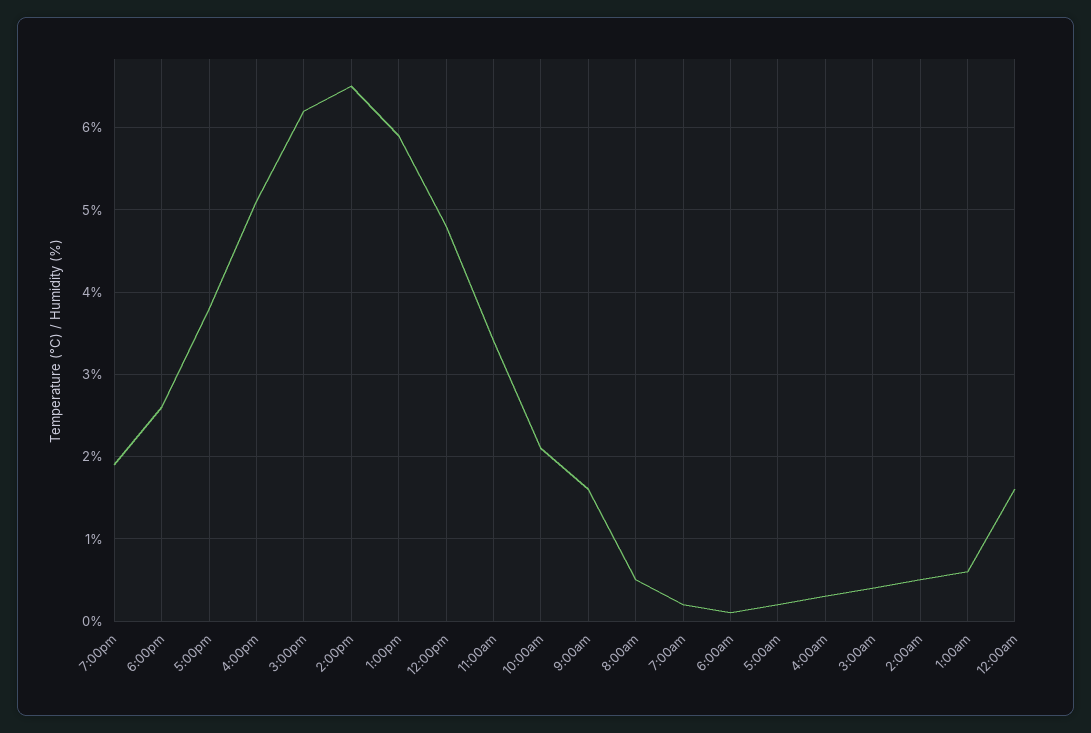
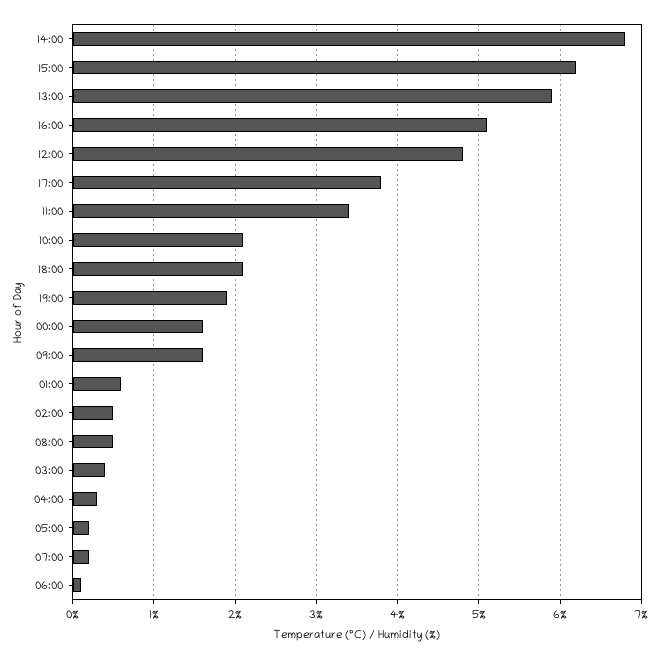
6:00pm: 2.6 -> 2.1
2:00pm: 6.5 -> 6.8

